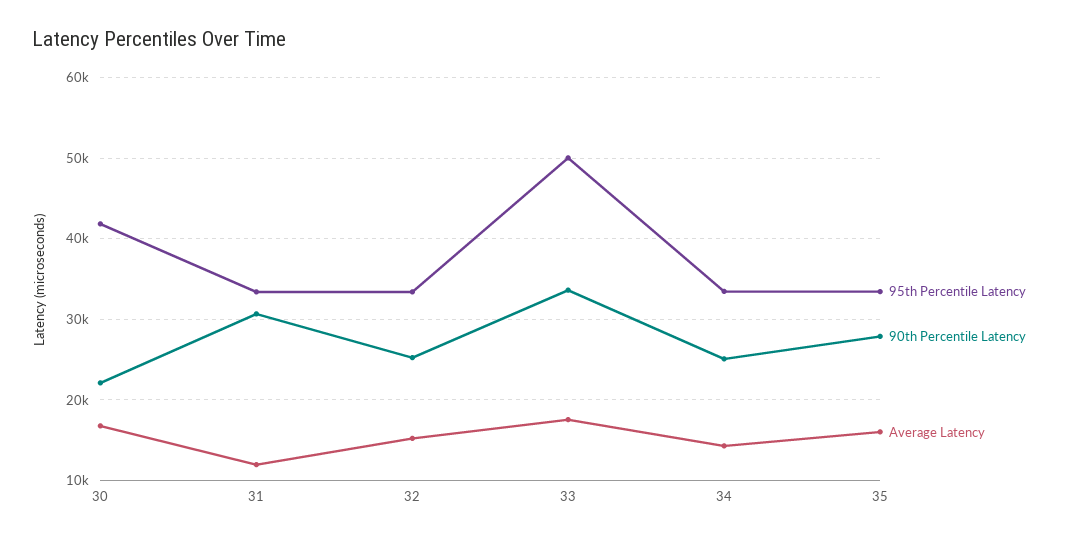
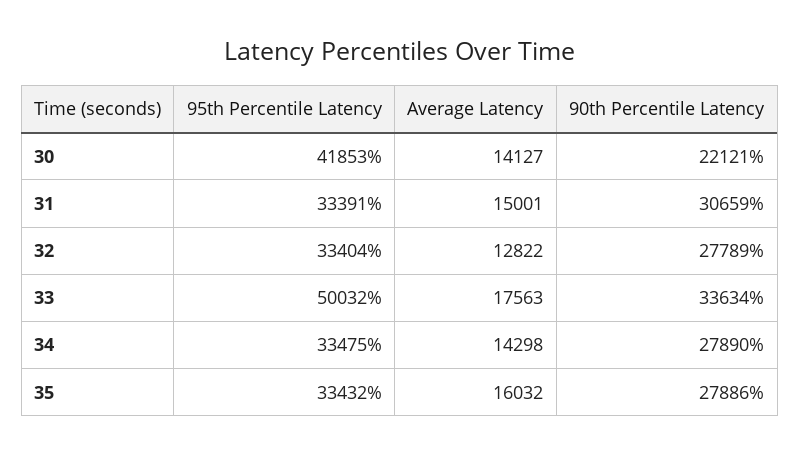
Average Latency, 30: 17000 -> 14127
Average Latency, 31: 12000 -> 15001
90th Percentile Latency, 32: 25000 -> 27789
Average Latency, 32: 15000 -> 12822
90th Percentile Latency, 34: 25000 -> 27890

